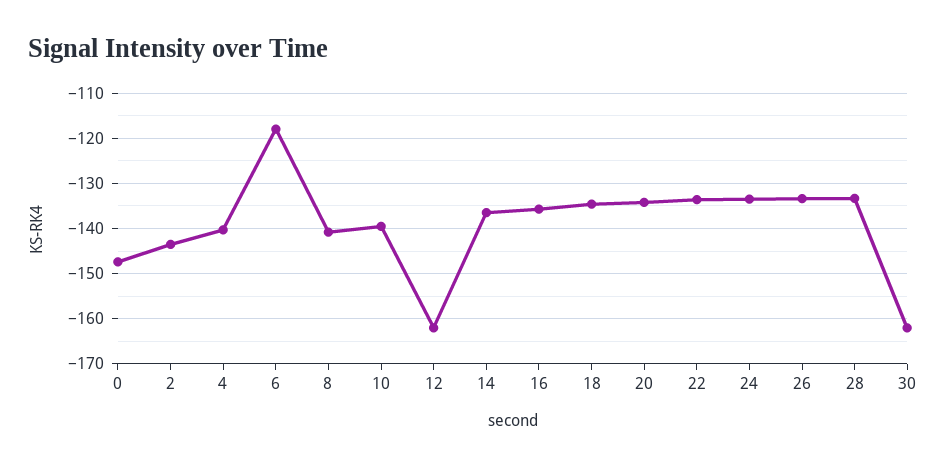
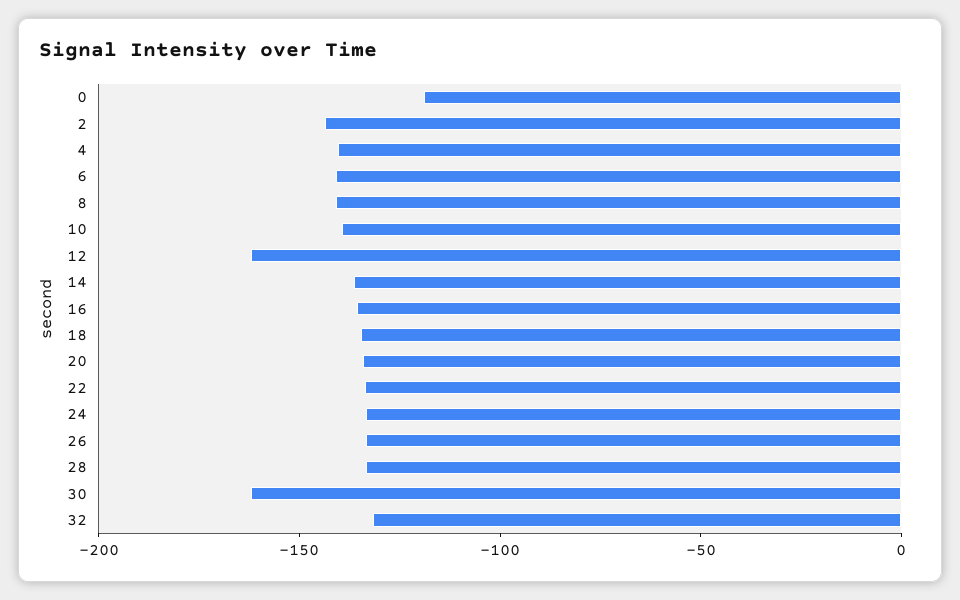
0: -148 -> -120
6: -118 -> -140
32: none -> -130

